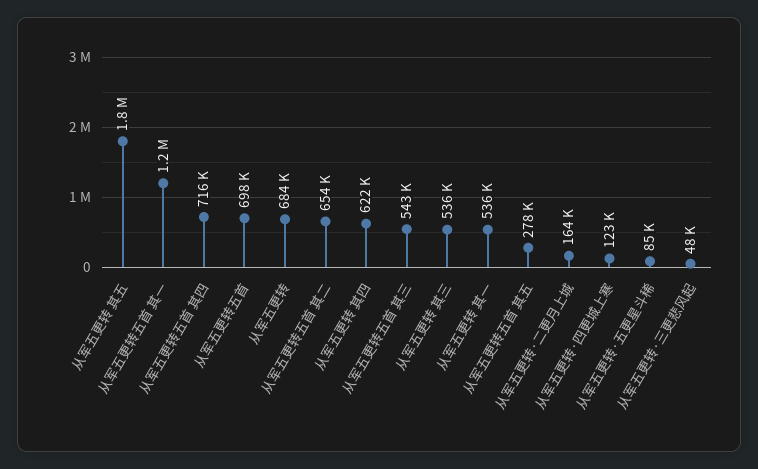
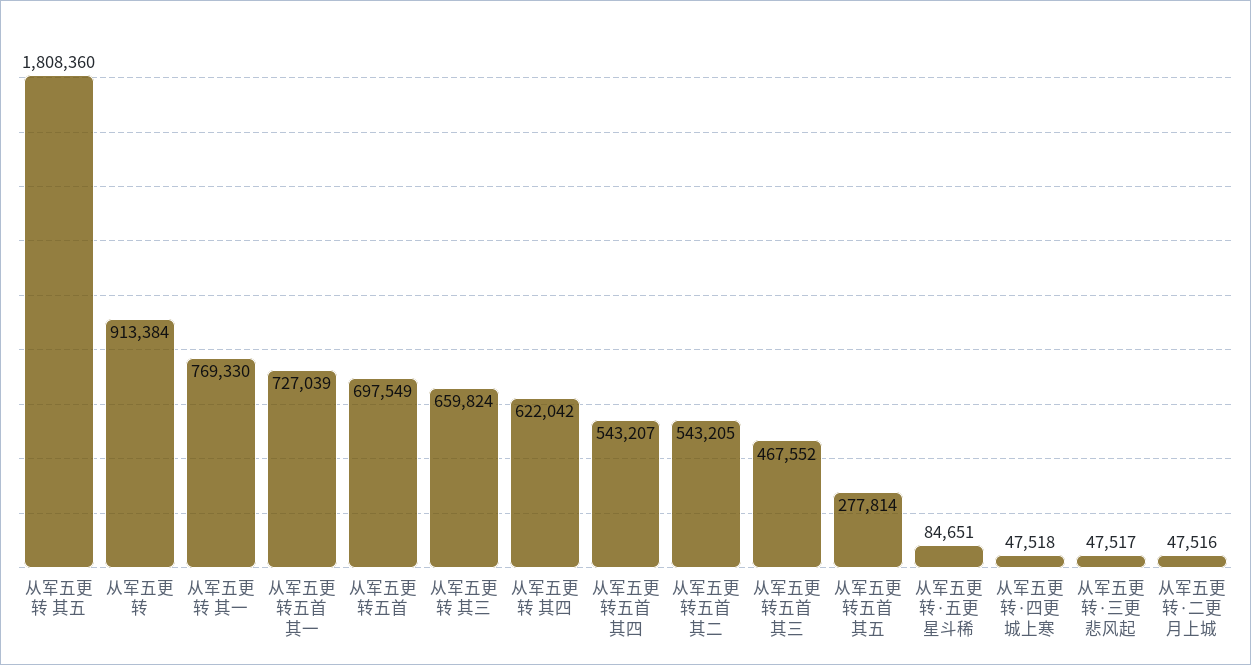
从军五更转五首 其一: 1200000 -> 727039
从军五更转五首 其四: 716000 -> 543207
从军五更转: 684000 -> 913384
从军五更转五首 其二: 654000 -> 543205
从军五更转五首 其三: 543000 -> 467552
从军五更转 其三: 536000 -> 659824
从军五更转 其一: 536000 -> 769330
从军五更转·二更月上城: 164000 -> 47516
从军五更转·四更城上寒: 123000 -> 47518

